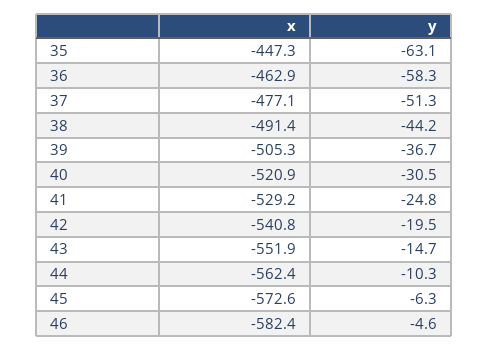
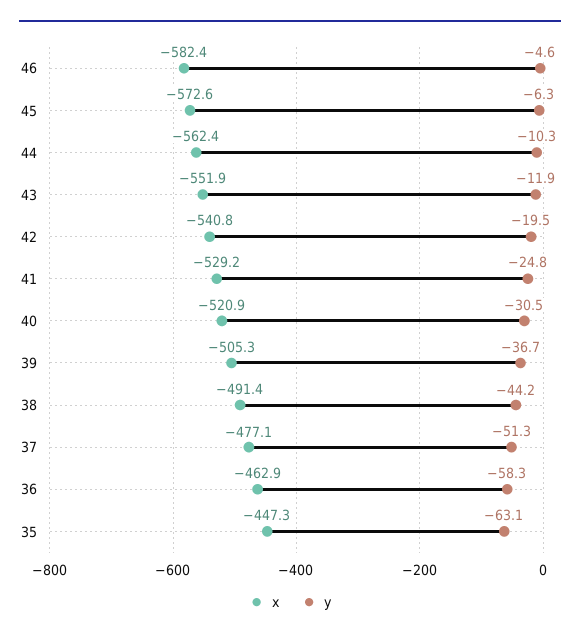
y, 43: -14.7 -> -11.9

